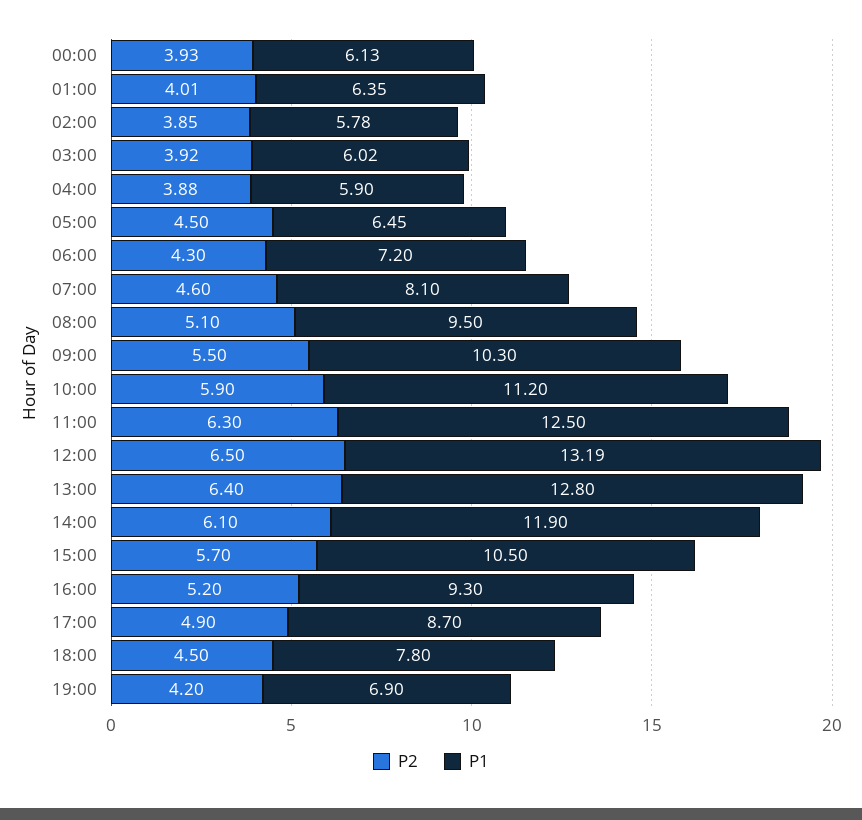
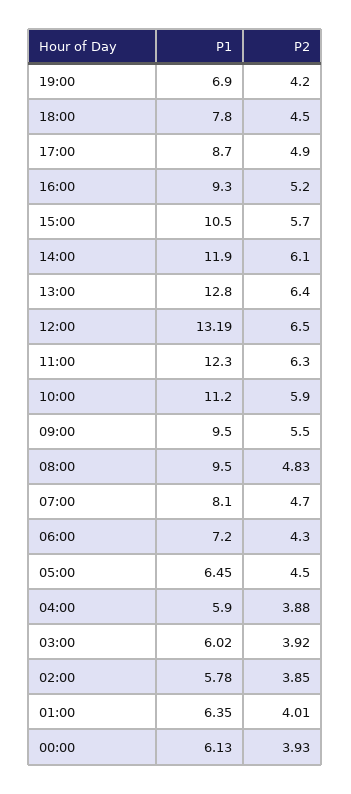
P2, 07:00: 4.6 -> 4.7
P2, 08:00: 5.1 -> 4.83
P1, 09:00: 10.3 -> 9.5
P1, 11:00: 12.5 -> 12.3

